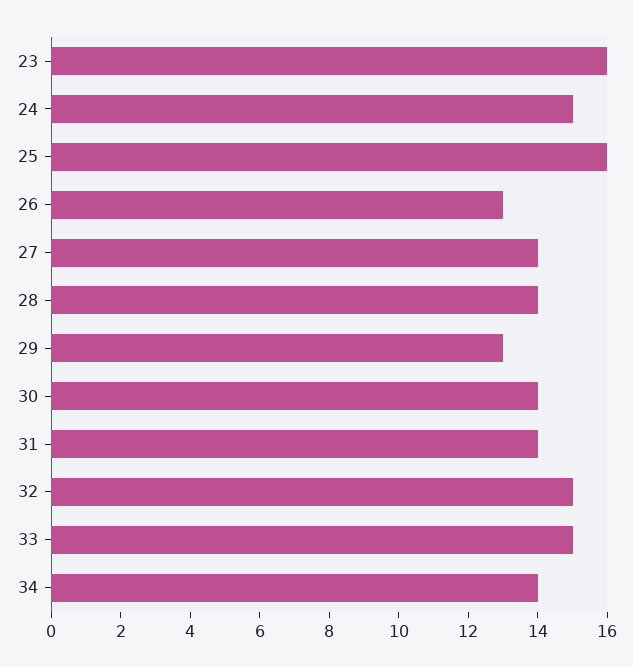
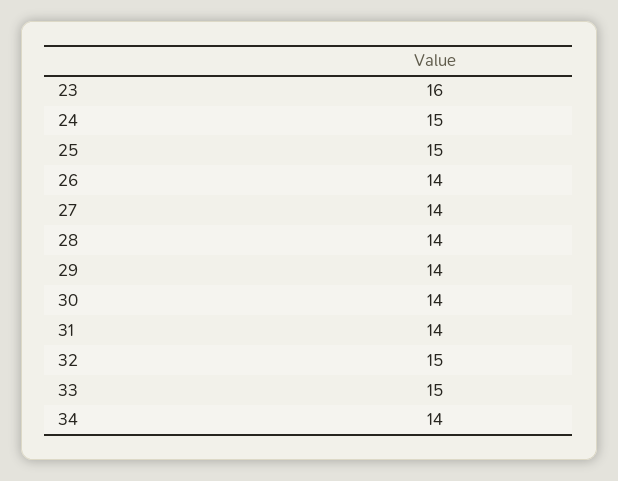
25: 16 -> 15
26: 13 -> 14
29: 13 -> 14

